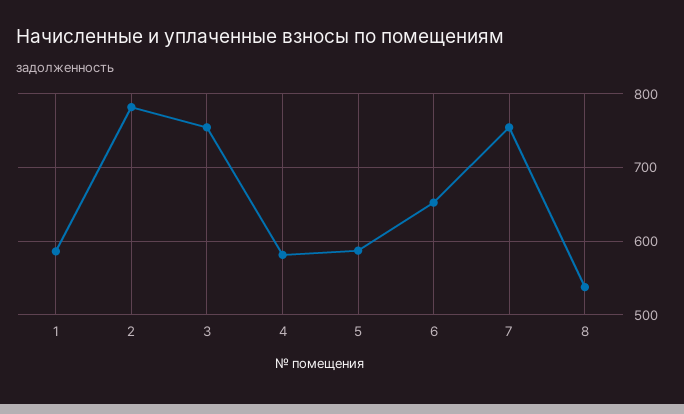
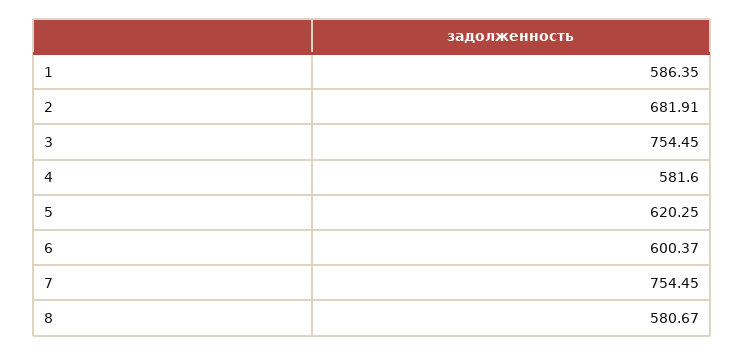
2: 780 -> 681.91
5: 590 -> 620.25
6: 650 -> 600.37
8: 540 -> 580.67

